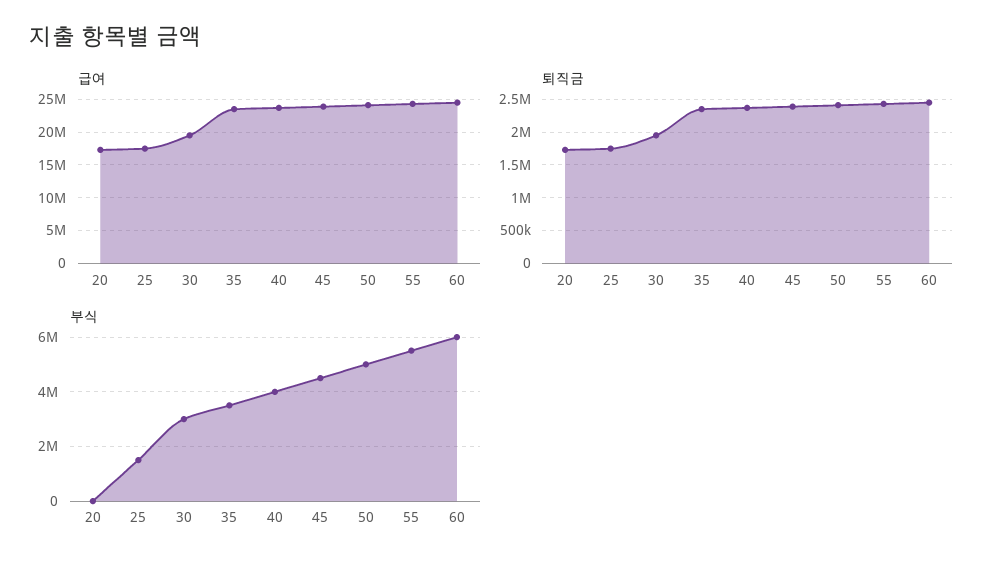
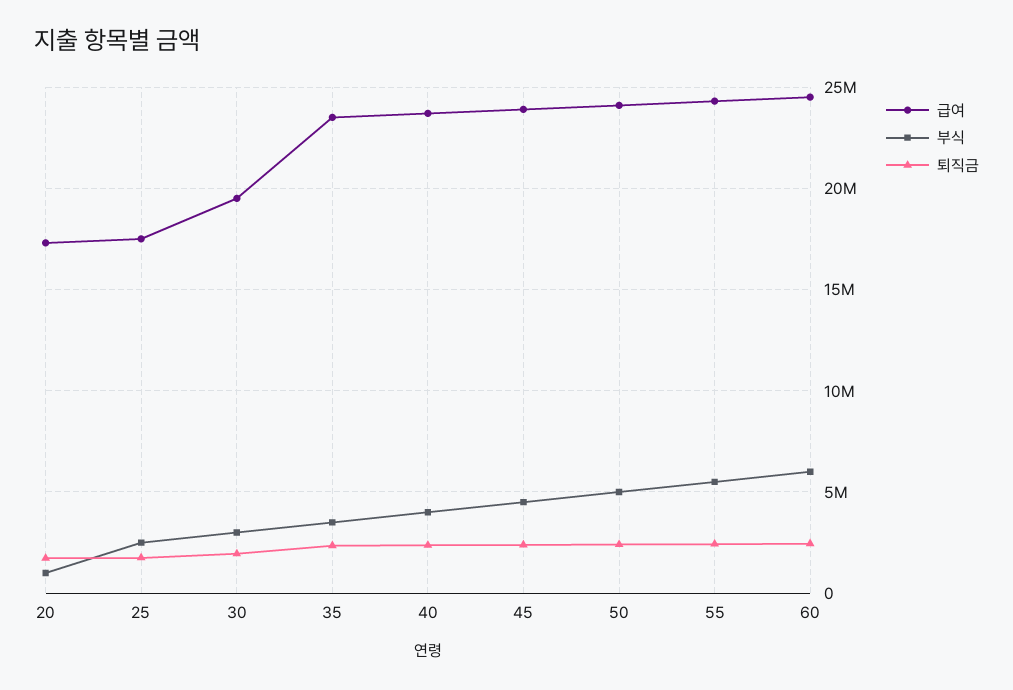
부식, 20: 0 -> 1000000
부식, 25: 1500000 -> 2500000

